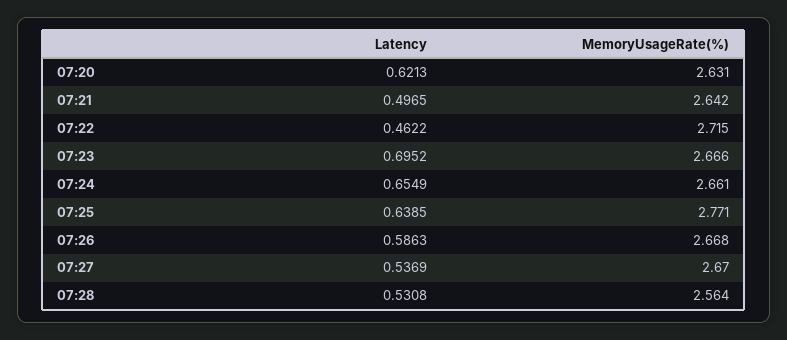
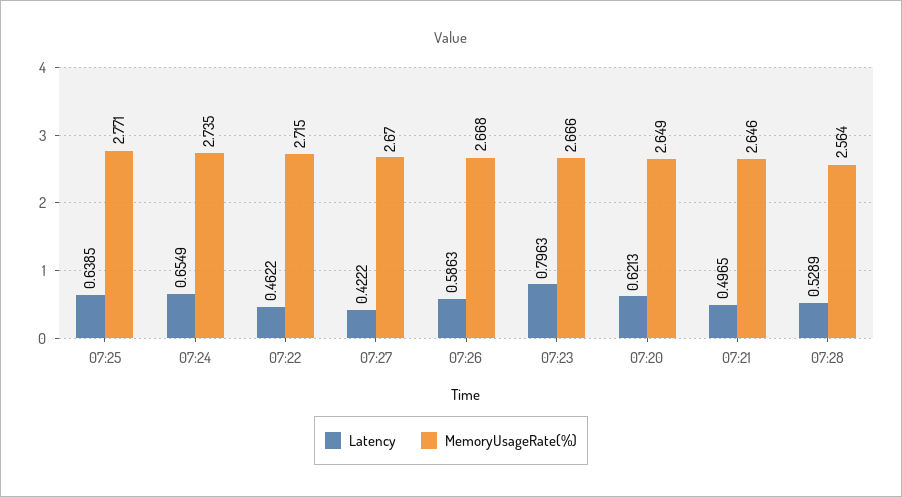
MemoryUsageRate(%), 07:20: 2.631 -> 2.649
MemoryUsageRate(%), 07:21: 2.642 -> 2.646
Latency, 07:23: 0.6952 -> 0.7963
MemoryUsageRate(%), 07:24: 2.661 -> 2.735
Latency, 07:27: 0.5369 -> 0.4222
Latency, 07:28: 0.5308 -> 0.5289

